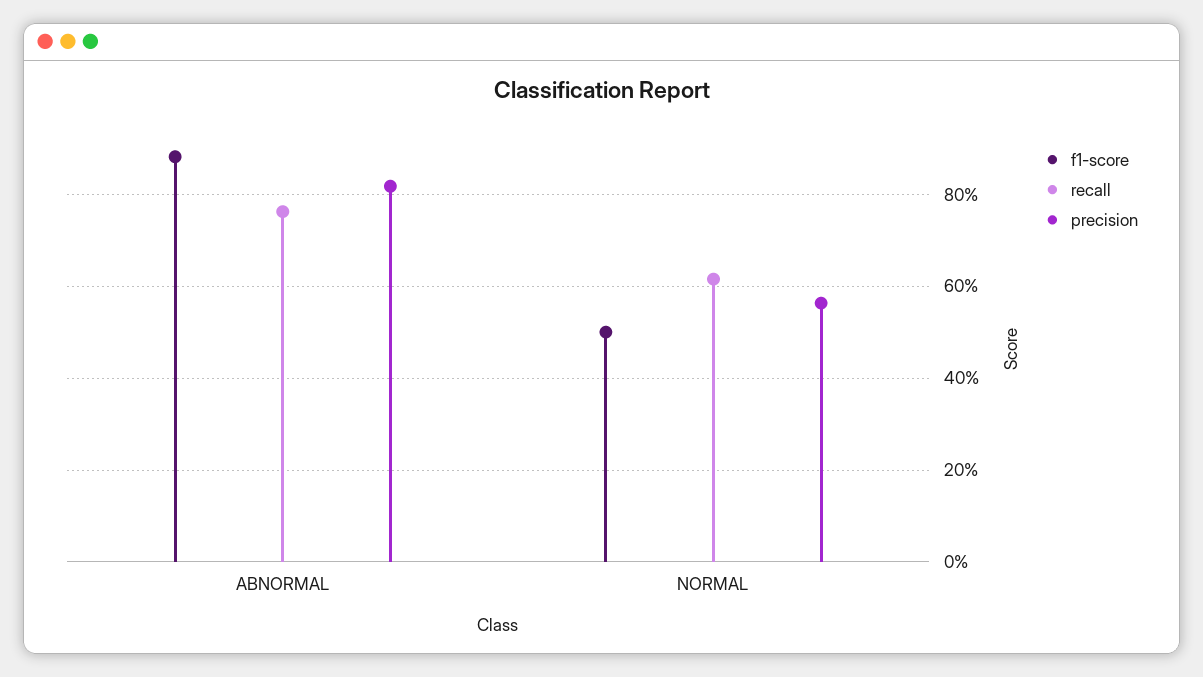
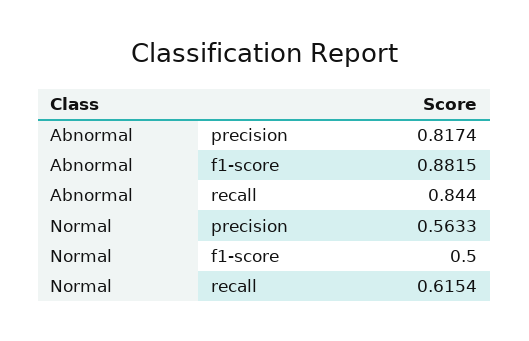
recall, ABNORMAL: 0.76 -> 0.844

